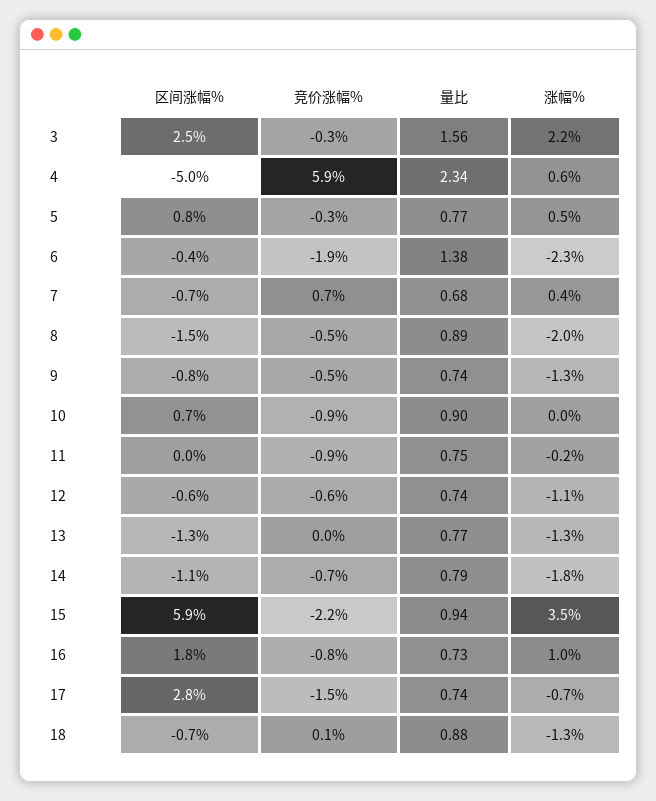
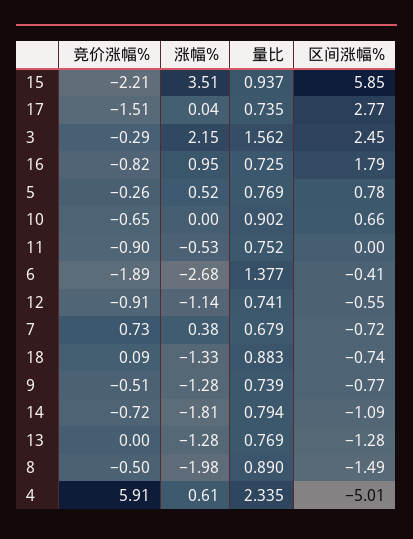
涨幅%, 6: -2.3 -> -2.68
竞价涨幅%, 10: -0.9 -> -0.65
涨幅%, 11: -0.2 -> -0.53
竞价涨幅%, 12: -0.6 -> -0.91
涨幅%, 17: -0.7 -> 0.04

